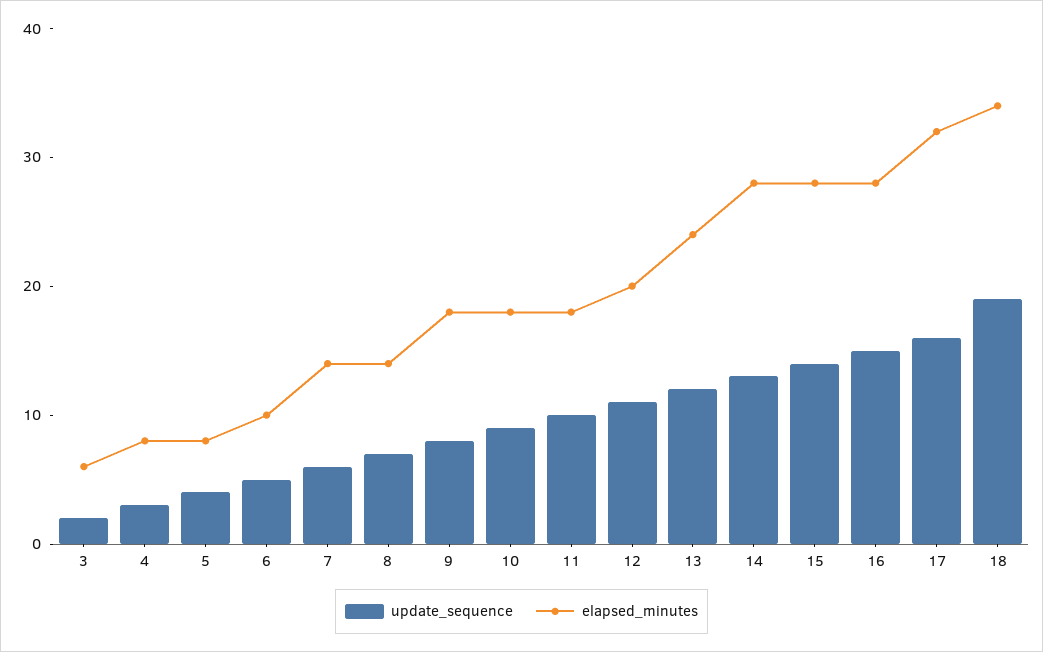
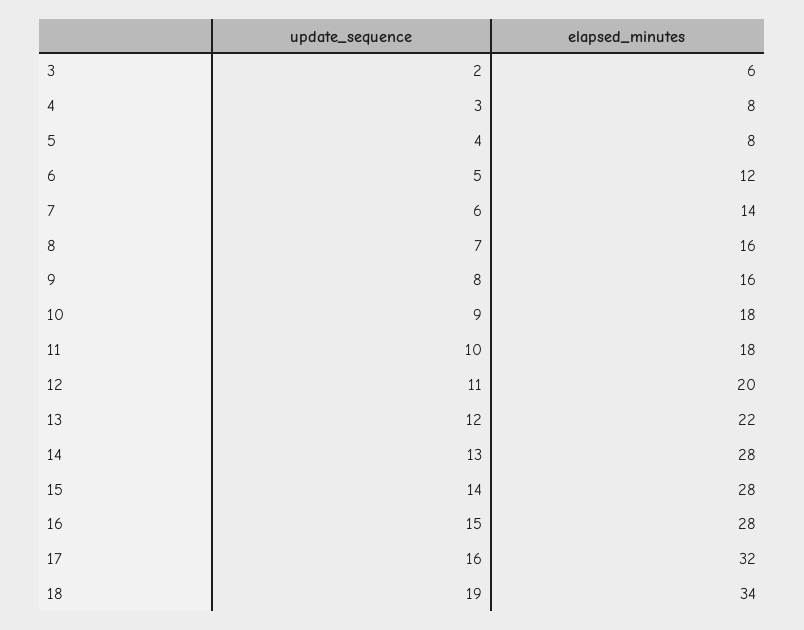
elapsed_minutes, 6: 10 -> 12
elapsed_minutes, 8: 14 -> 16
elapsed_minutes, 9: 18 -> 16
elapsed_minutes, 13: 24 -> 22

